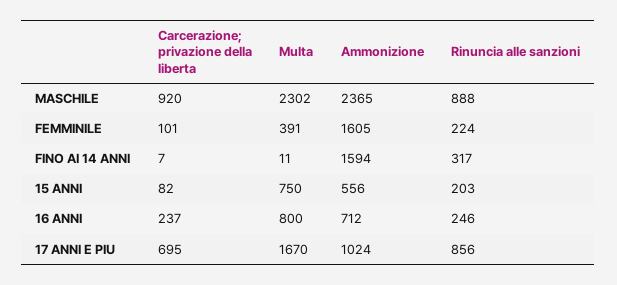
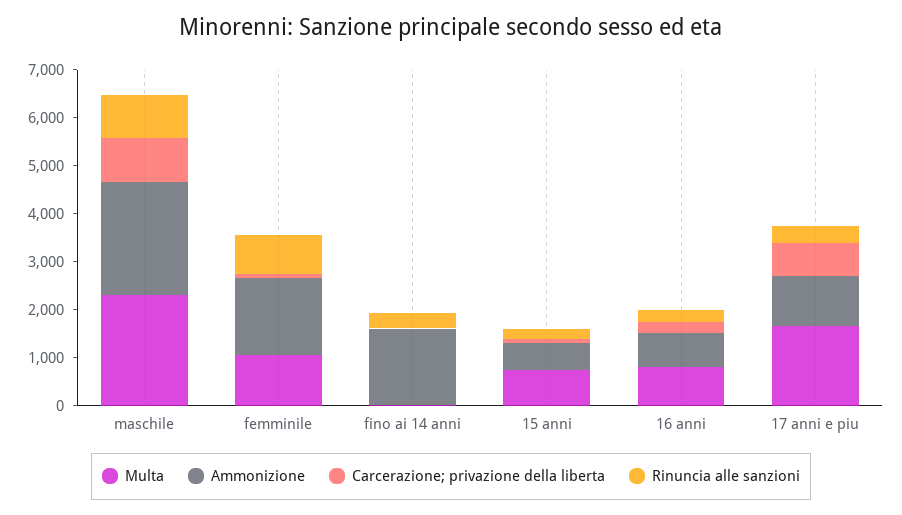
Multa, FEMMINILE: 391 -> 1000
Rinuncia alle sanzioni, FEMMINILE: 224 -> 800
Rinuncia alle sanzioni, 17 ANNI E PIU: 856 -> 400

